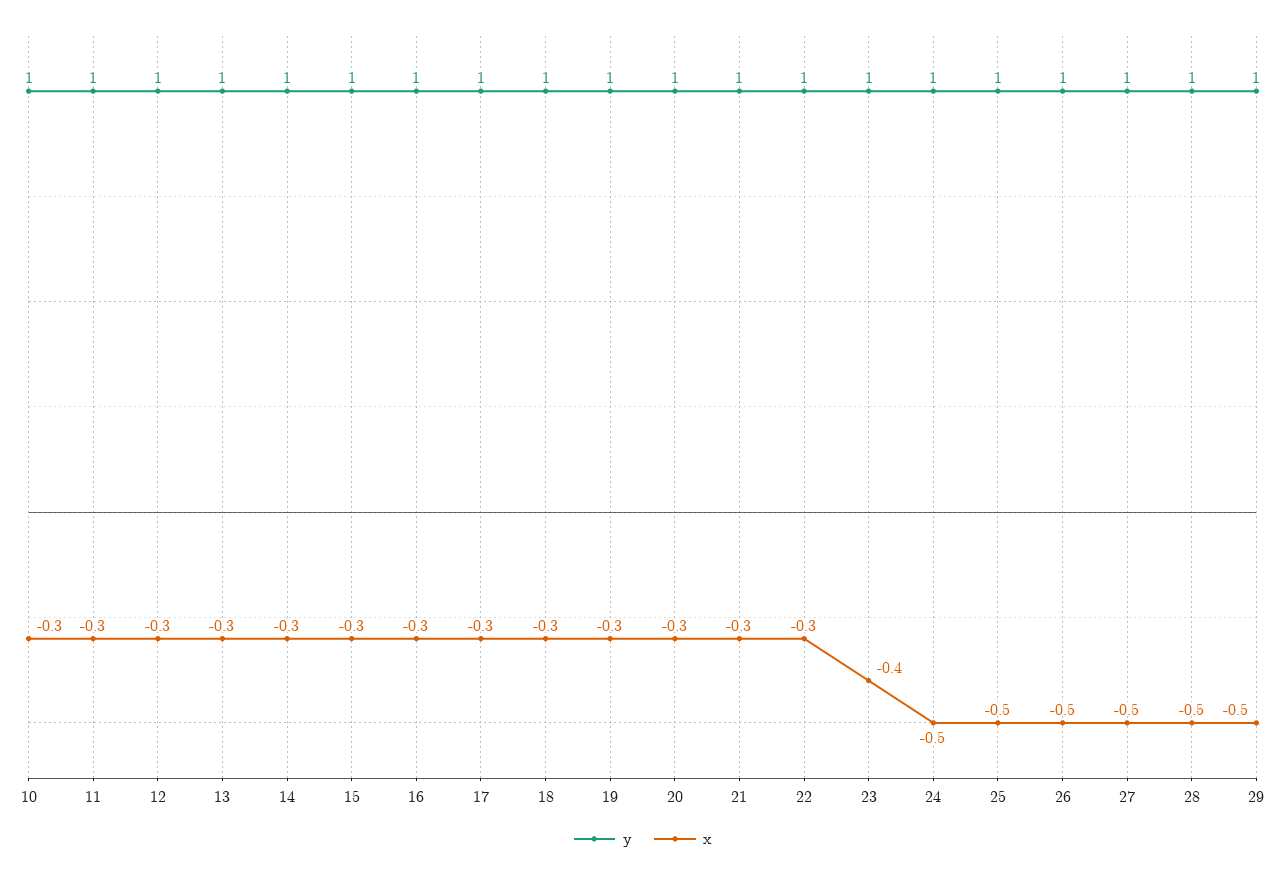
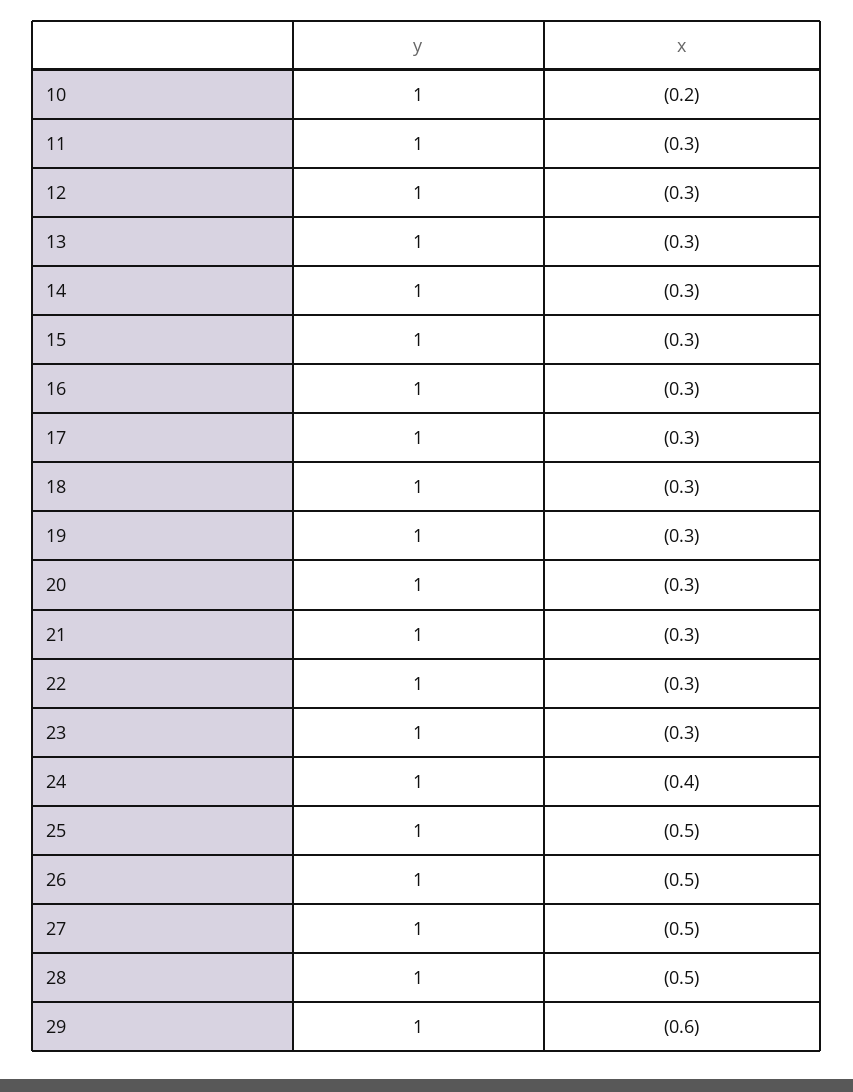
x, 10: -0.3 -> -0.2
x, 23: -0.4 -> -0.3
x, 24: -0.5 -> -0.4
x, 29: -0.5 -> -0.6

